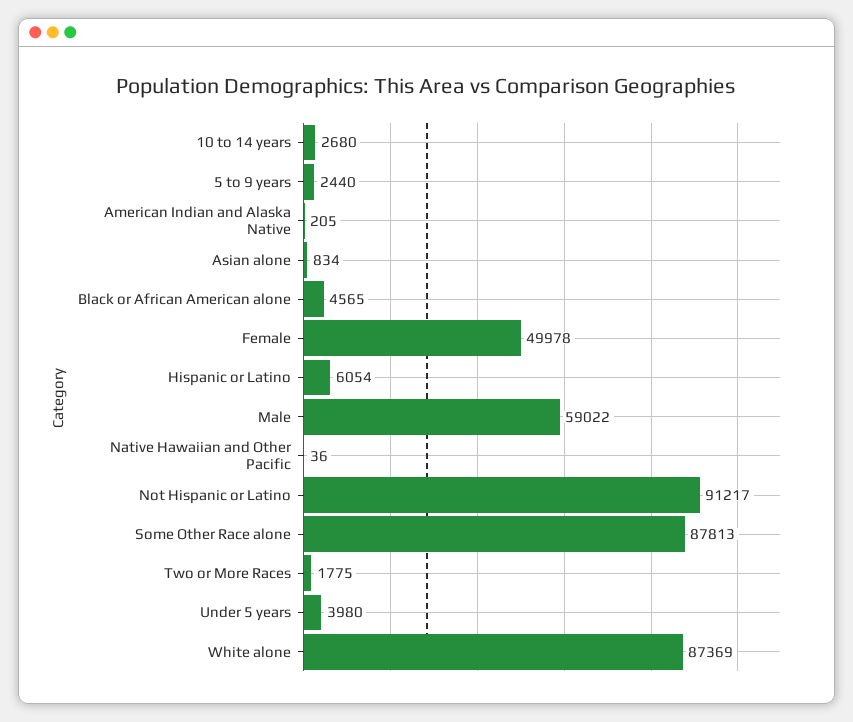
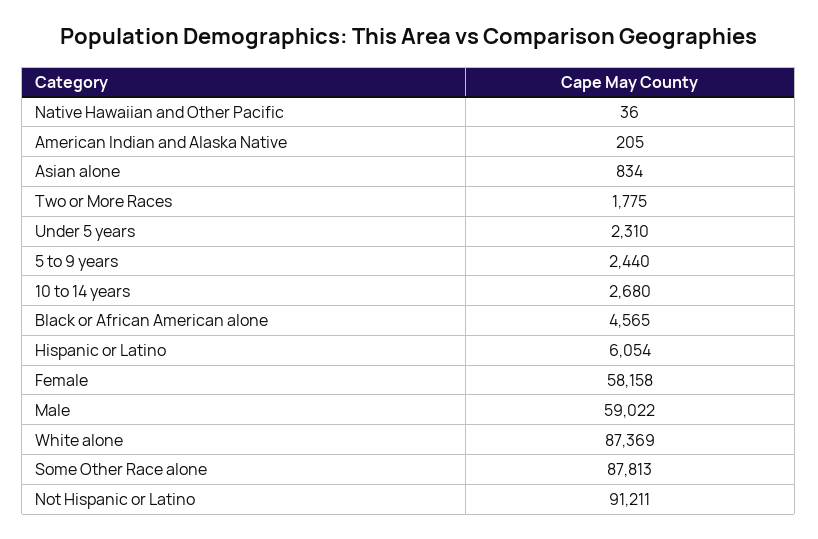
Female: 49978 -> 58158
Not Hispanic or Latino: 91217 -> 91211
Under 5 years: 3980 -> 2310

